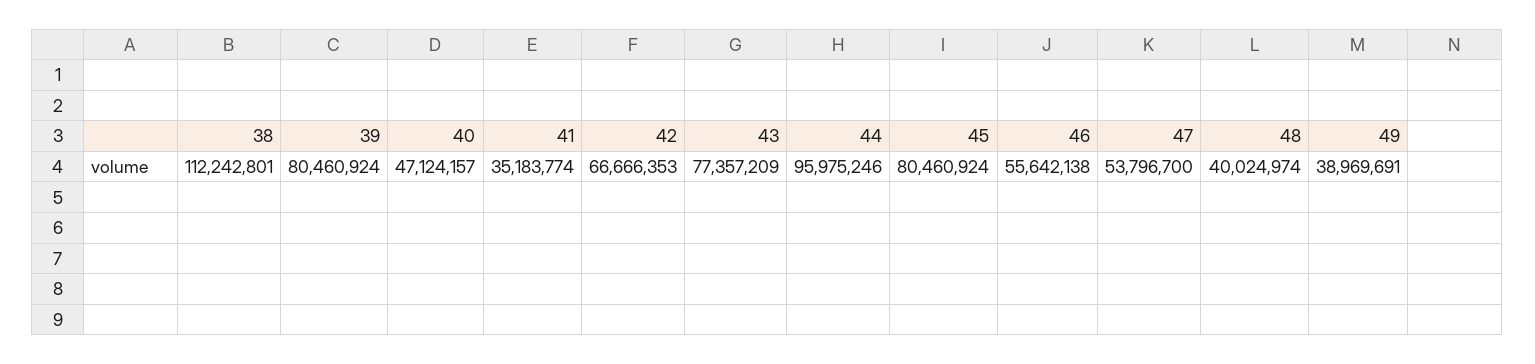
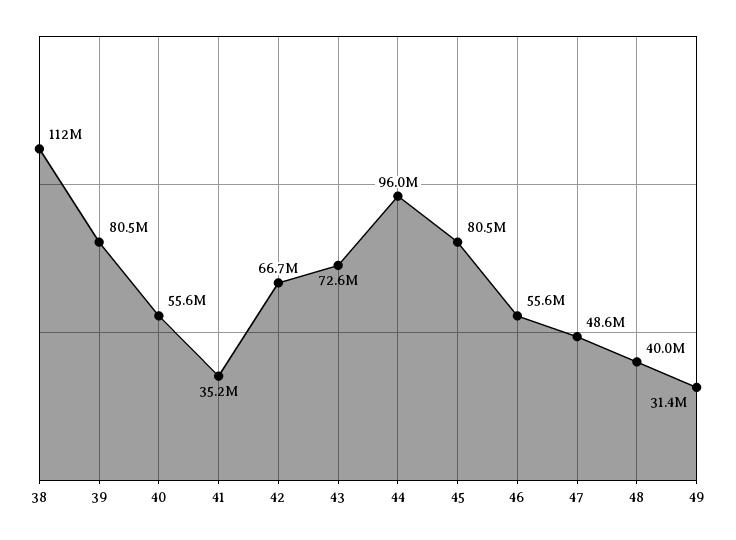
40: 47124157 -> 55600000
43: 77357209 -> 72600000
47: 53796700 -> 48600000
49: 38969691 -> 31400000

